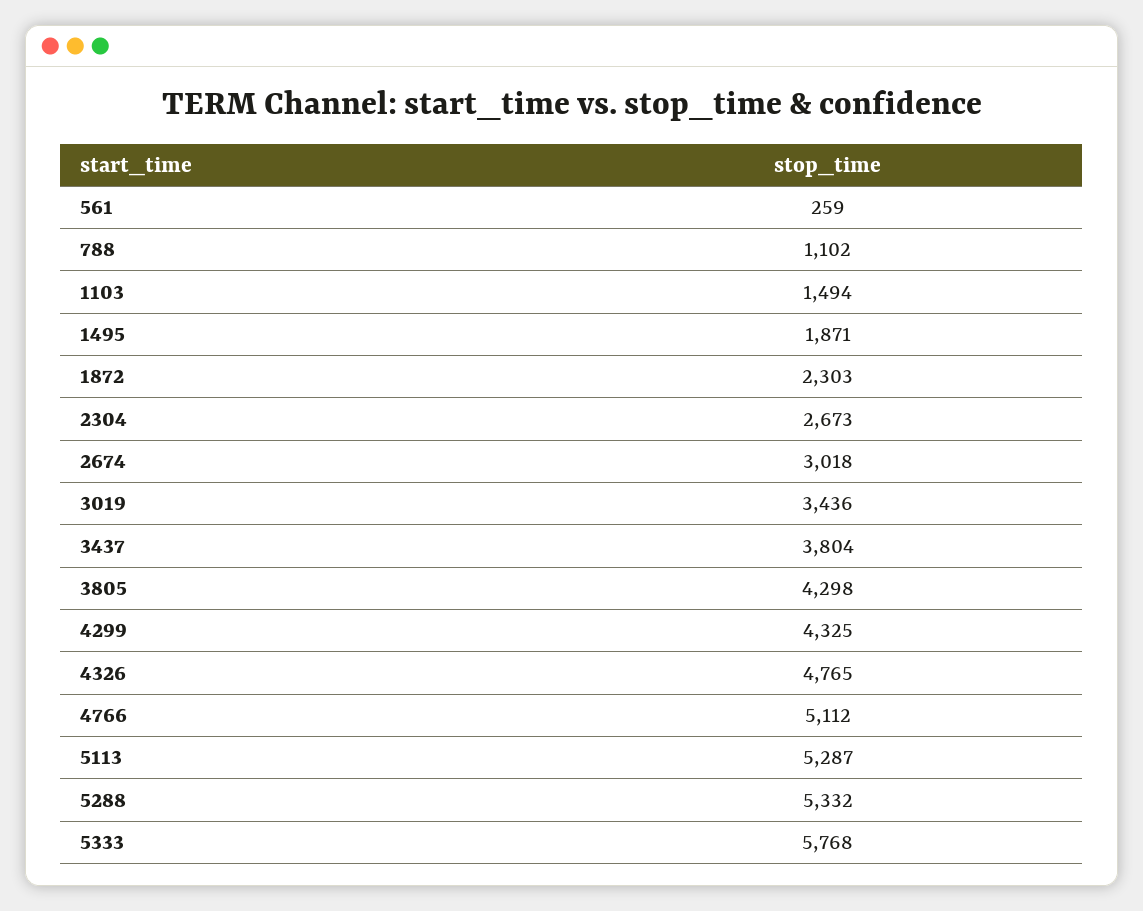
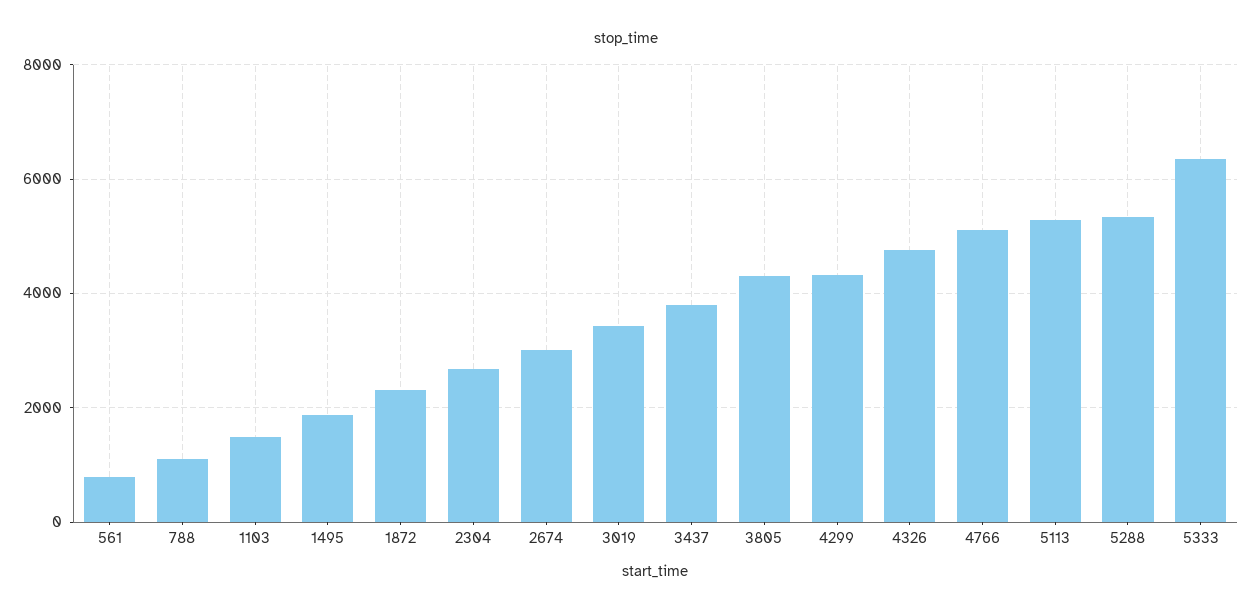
561: 259 -> 800
5333: 5768 -> 6400

